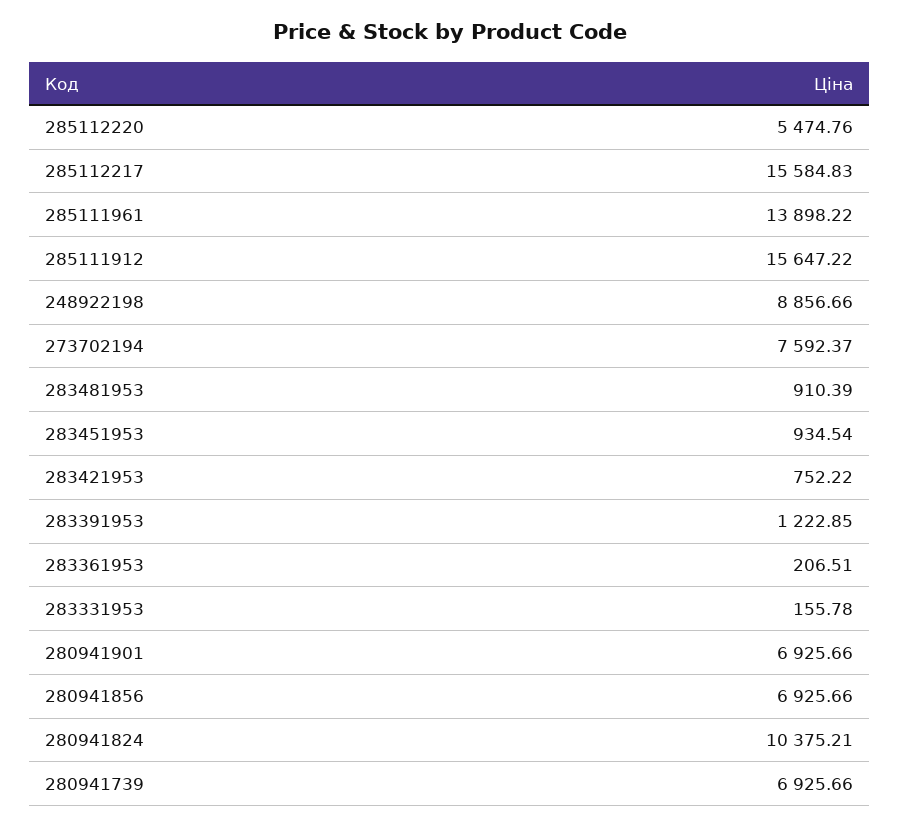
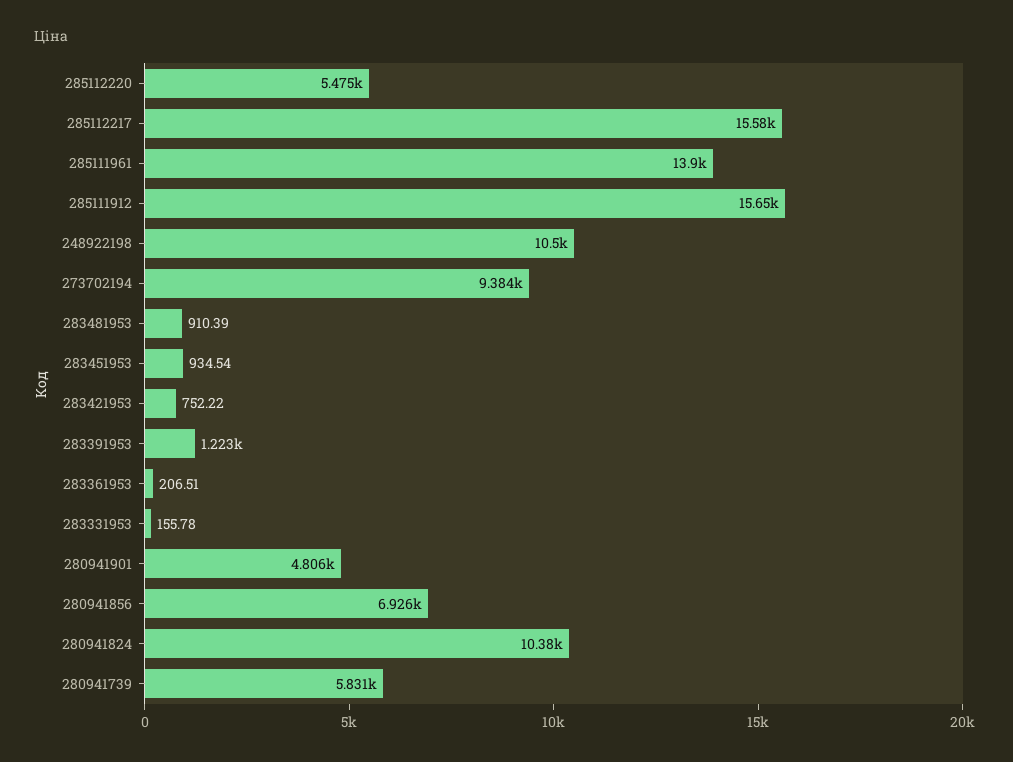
248922198: 8856.66 -> 10500
273702194: 7592.37 -> 9384
280941901: 6925.66 -> 4806
280941739: 6925.66 -> 5831

